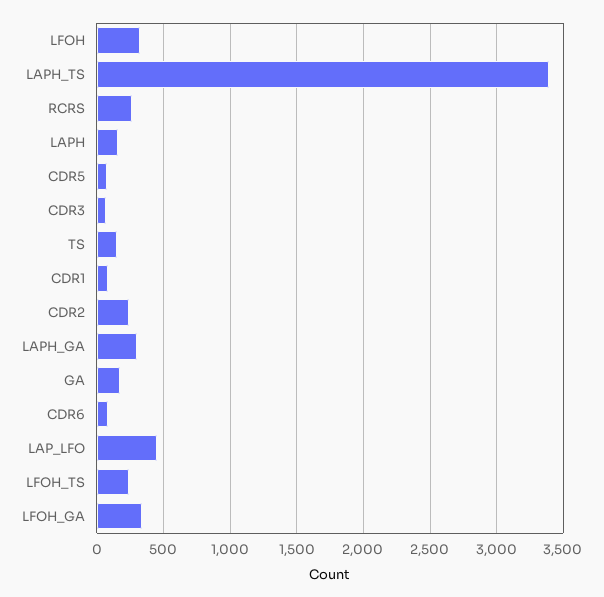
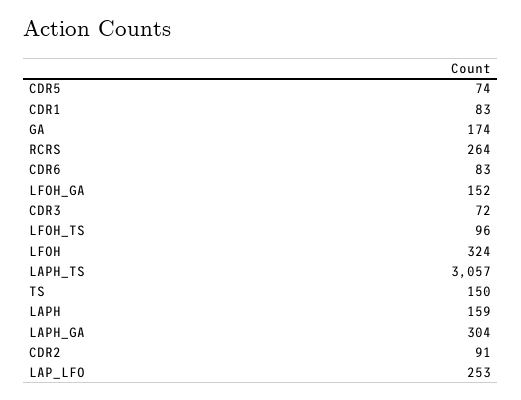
LAPH_TS: 3400 -> 3057
CDR2: 250 -> 91
LAP_LFO: 450 -> 253
LFOH_TS: 250 -> 96
LFOH_GA: 350 -> 152

